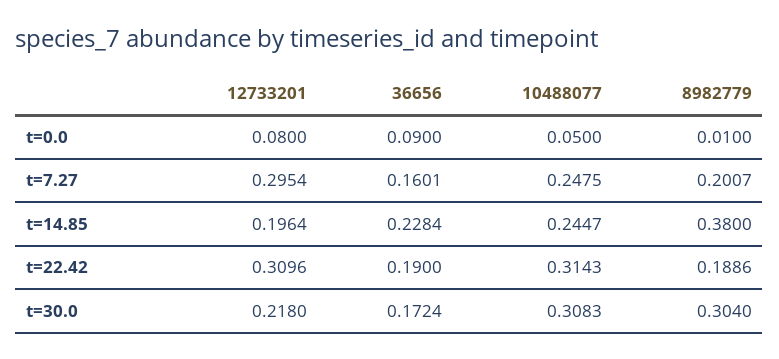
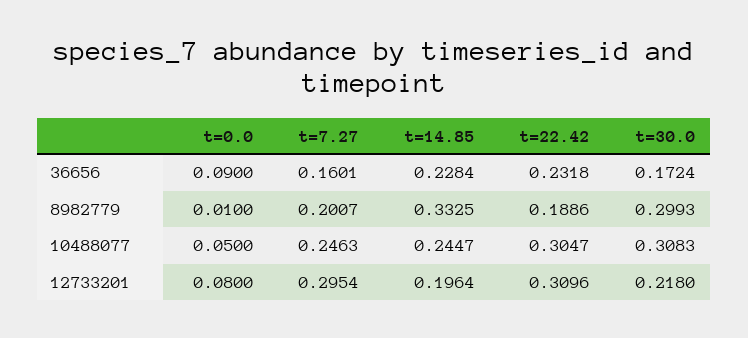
10488077, t=7.27: 0.2475 -> 0.2463
8982779, t=14.85: 0.38 -> 0.3325
36656, t=22.42: 0.19 -> 0.2318
10488077, t=22.42: 0.3143 -> 0.3047
8982779, t=30.0: 0.304 -> 0.2993

